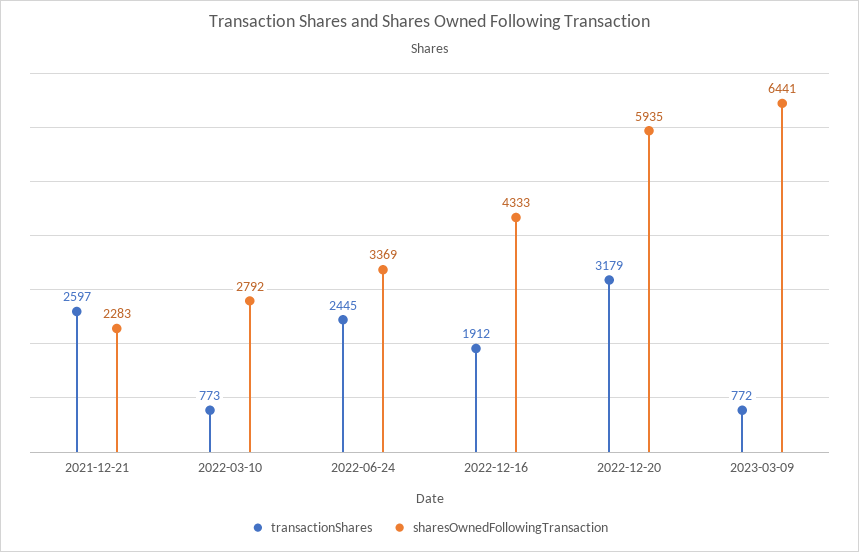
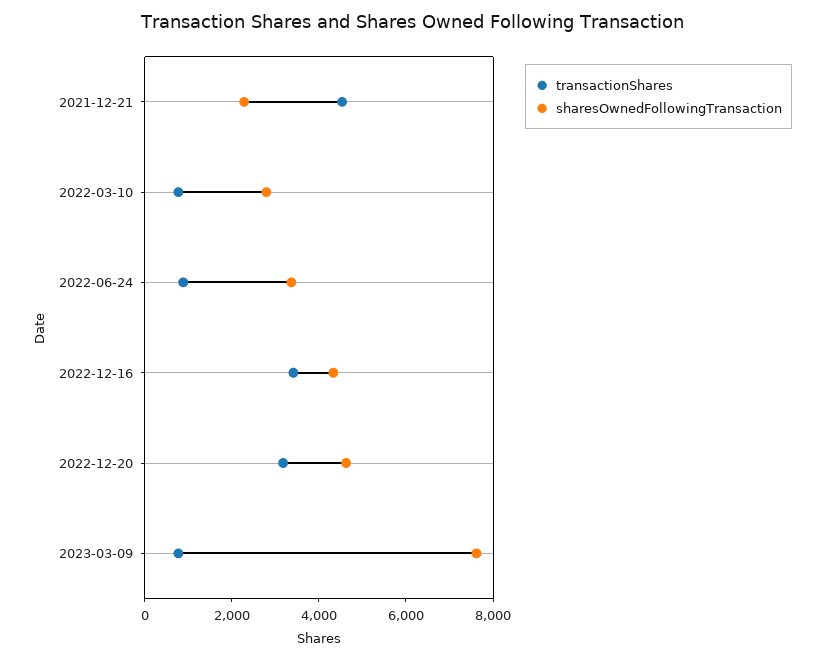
transactionShares, 2021-12-21: 2597 -> 4500
transactionShares, 2022-06-24: 2445 -> 1000
transactionShares, 2022-12-16: 1912 -> 3500
sharesOwnedFollowingTransaction, 2022-12-20: 5935 -> 4500
sharesOwnedFollowingTransaction, 2023-03-09: 6441 -> 7500

